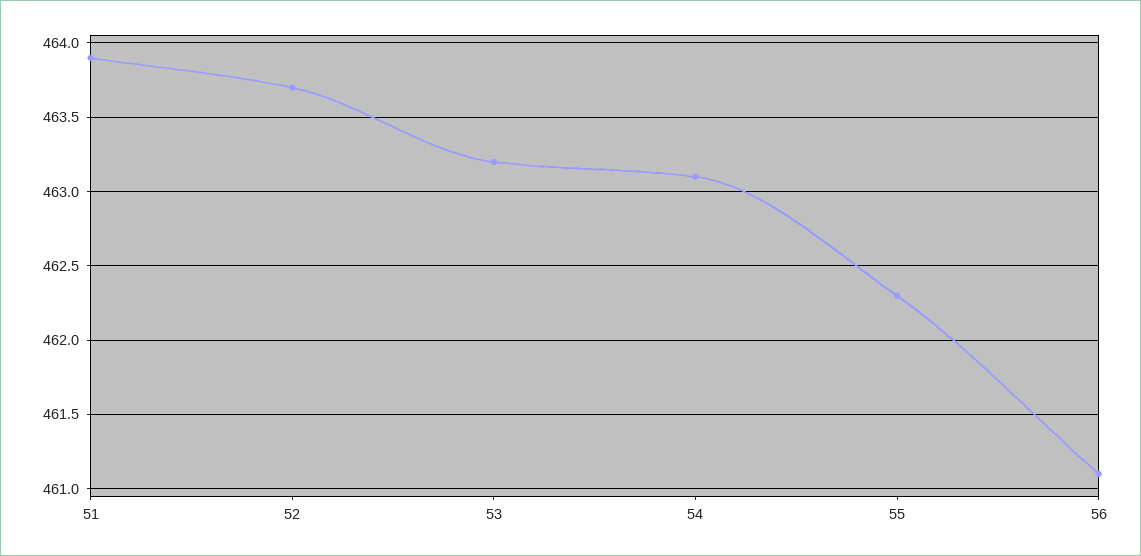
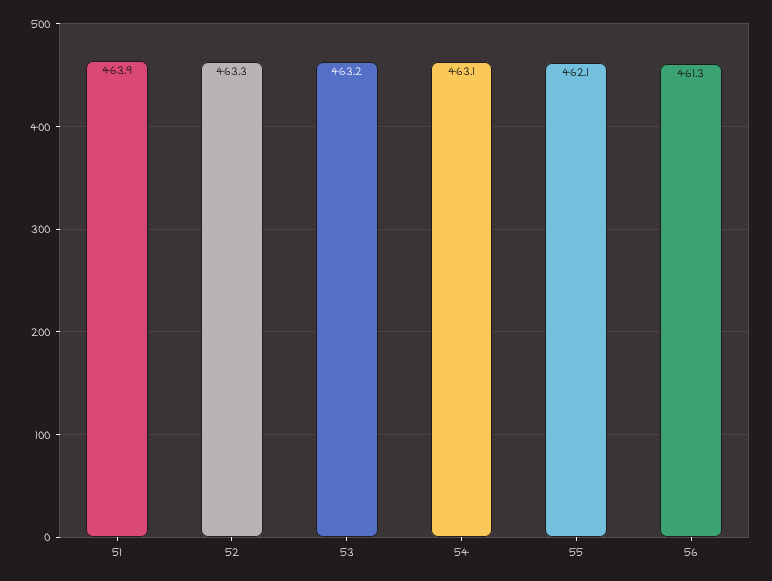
52: 463.7 -> 463.3
55: 462.3 -> 462.1
56: 461.1 -> 461.3

